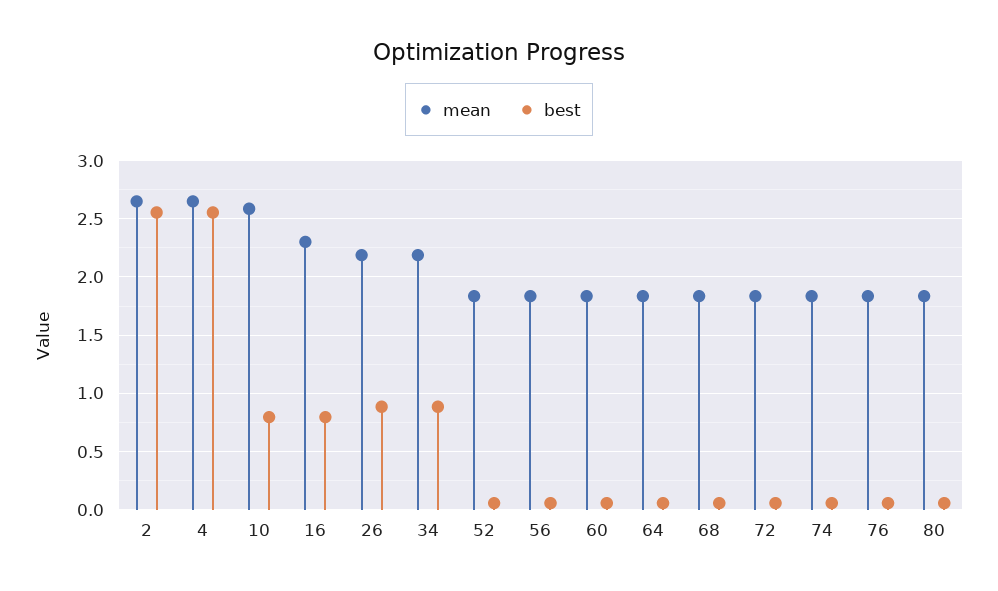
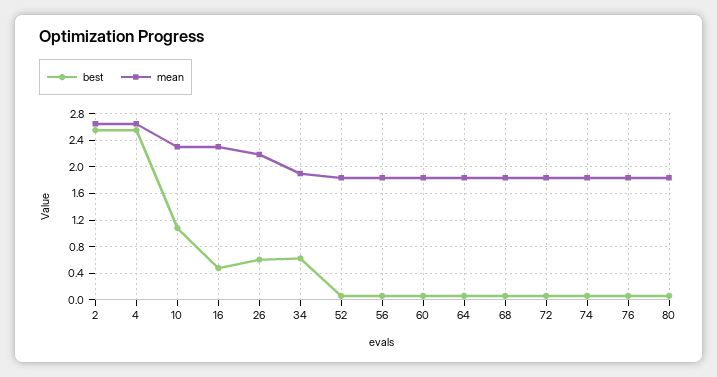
mean, 10: 2.6 -> 2.3
best, 10: 0.8 -> 1.1
best, 16: 0.8 -> 0.5
best, 26: 0.9 -> 0.6
mean, 34: 2.2 -> 1.9
best, 34: 0.9 -> 0.6

